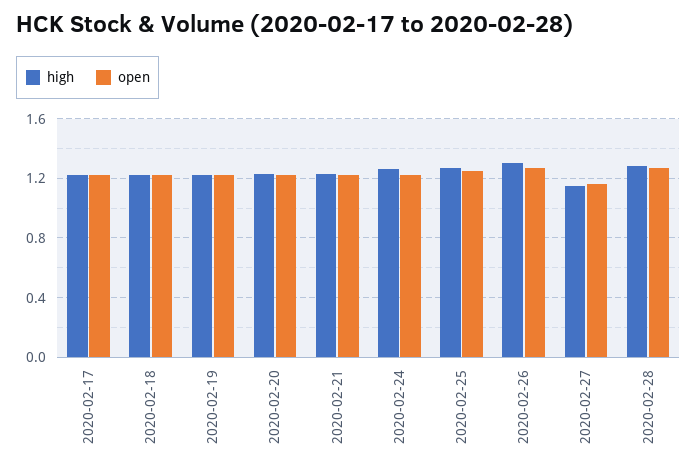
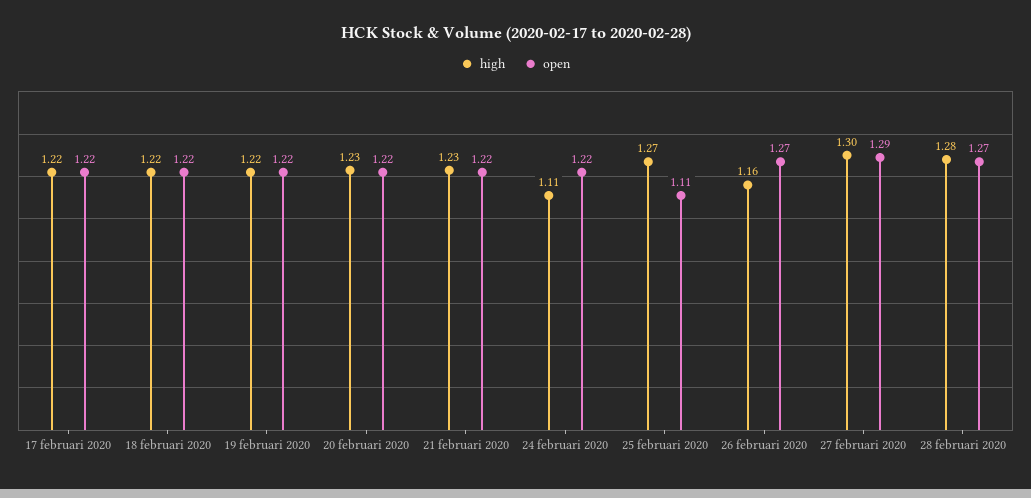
high, 2020-02-24: 1.25 -> 1.11
open, 2020-02-25: 1.25 -> 1.11
high, 2020-02-26: 1.3 -> 1.16
high, 2020-02-27: 1.15 -> 1.3
open, 2020-02-27: 1.15 -> 1.29

